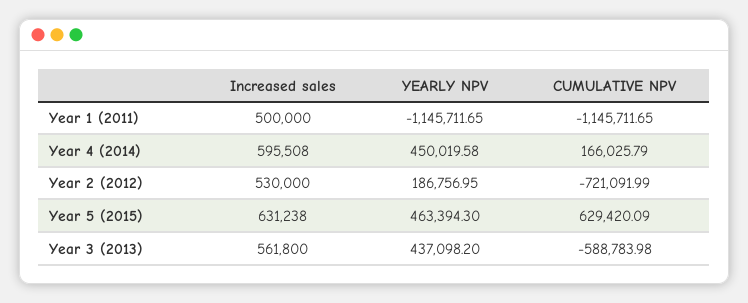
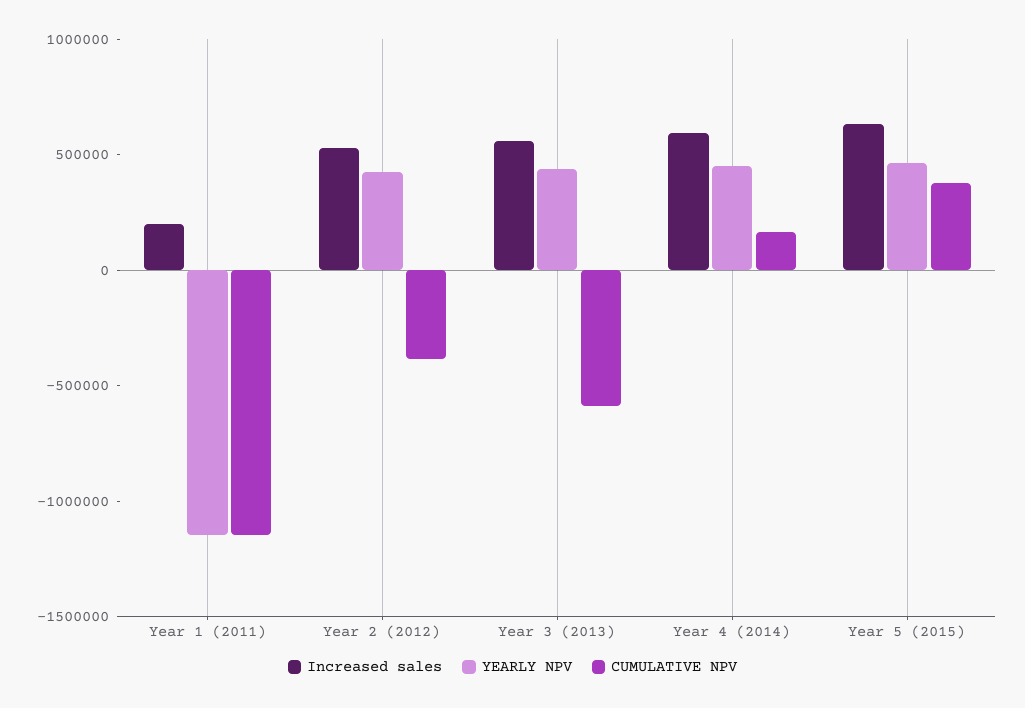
Increased sales, Year 1 (2011): 500000 -> 200000
YEARLY NPV, Year 2 (2012): 186756.95 -> 400000
CUMULATIVE NPV, Year 2 (2012): -721091.99 -> -400000
CUMULATIVE NPV, Year 5 (2015): 629420.09 -> 400000

